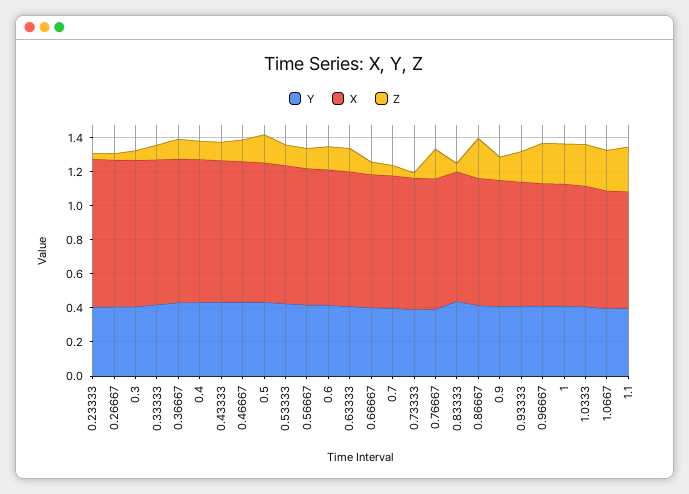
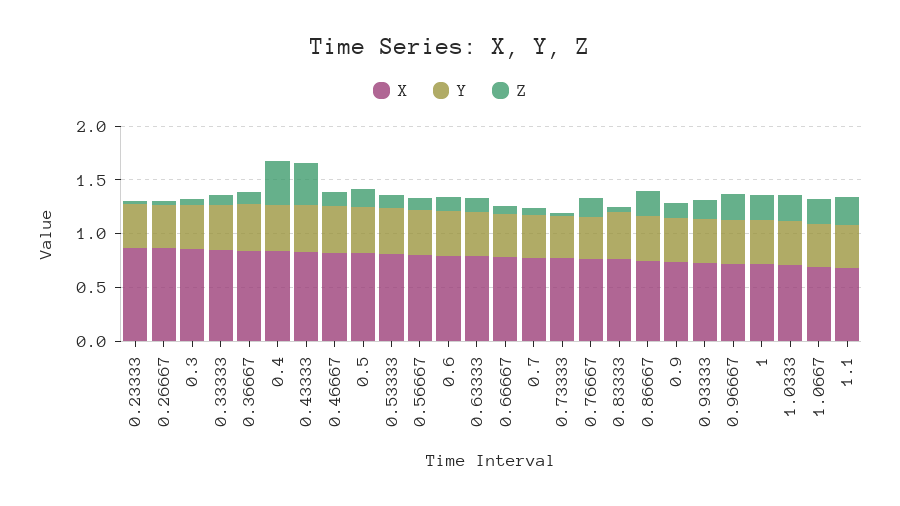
Z, 0.4: 0.1 -> 0.4
Z, 0.43333: 0.1 -> 0.4

